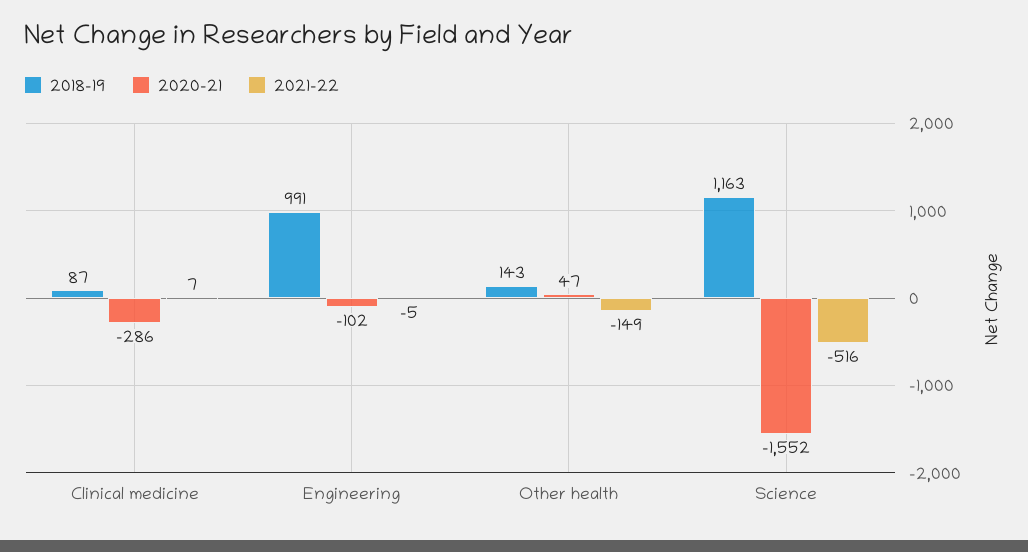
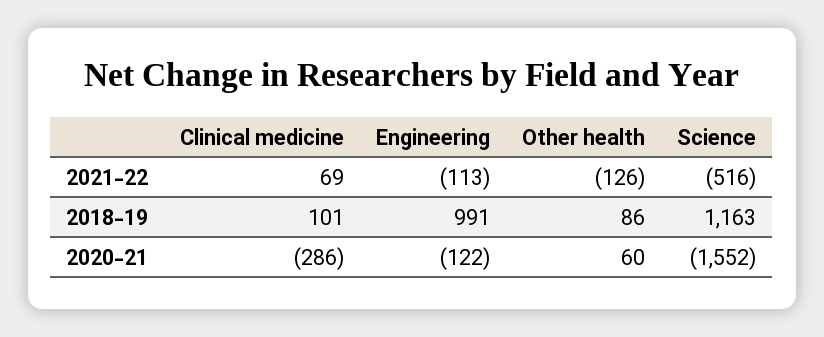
2018-19, Clinical medicine: 87 -> 101
2021-22, Clinical medicine: 7 -> 69
2020-21, Engineering: -102 -> -122
2021-22, Engineering: -5 -> -113
2018-19, Other health: 143 -> 86
2020-21, Other health: 47 -> 60
2021-22, Other health: -149 -> -126

